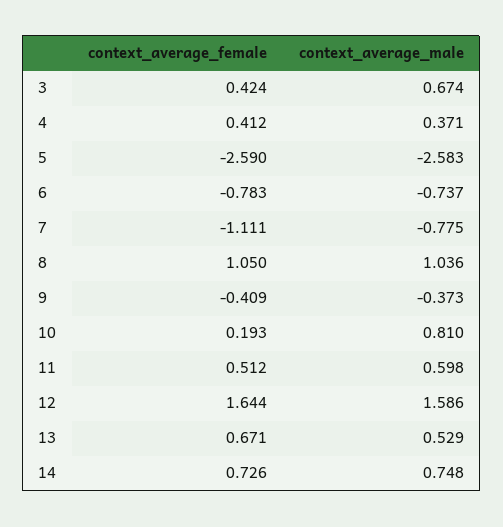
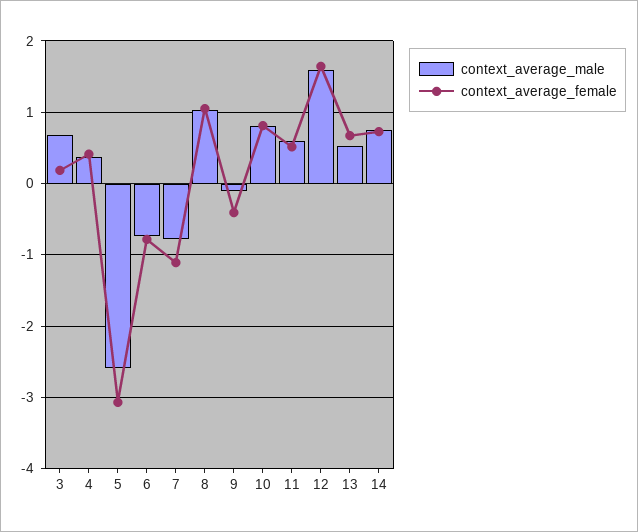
context_average_female, 3: 0.424 -> 0.2
context_average_female, 5: -2.59 -> -3.1
context_average_male, 9: -0.373 -> -0.1
context_average_female, 10: 0.193 -> 0.8

